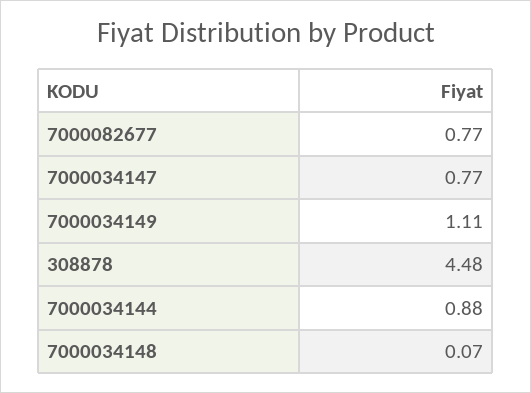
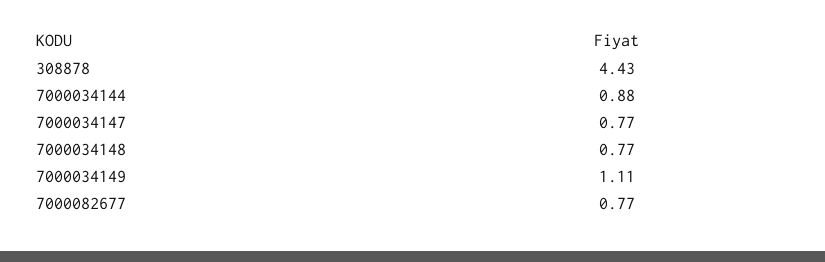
308878: 4.48 -> 4.43
7000034148: 0.07 -> 0.77

